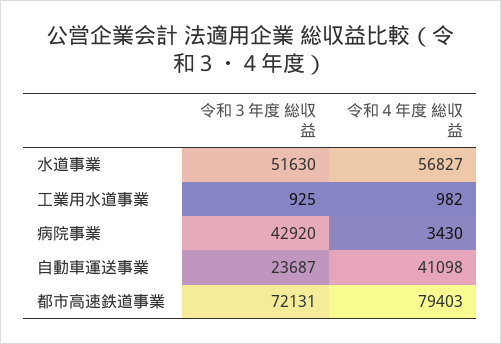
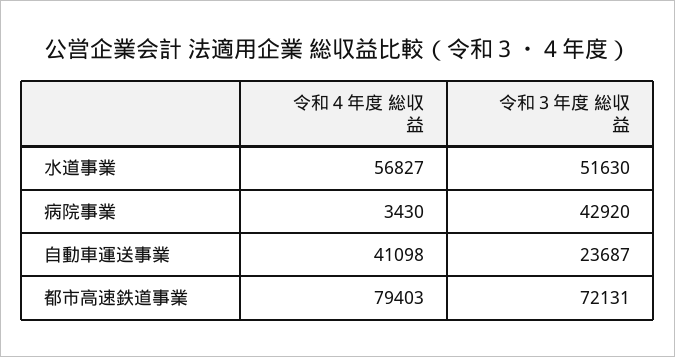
令和３年度 総収益, 工業用水道事業: 925 -> none
令和４年度 総収益, 工業用水道事業: 982 -> none

